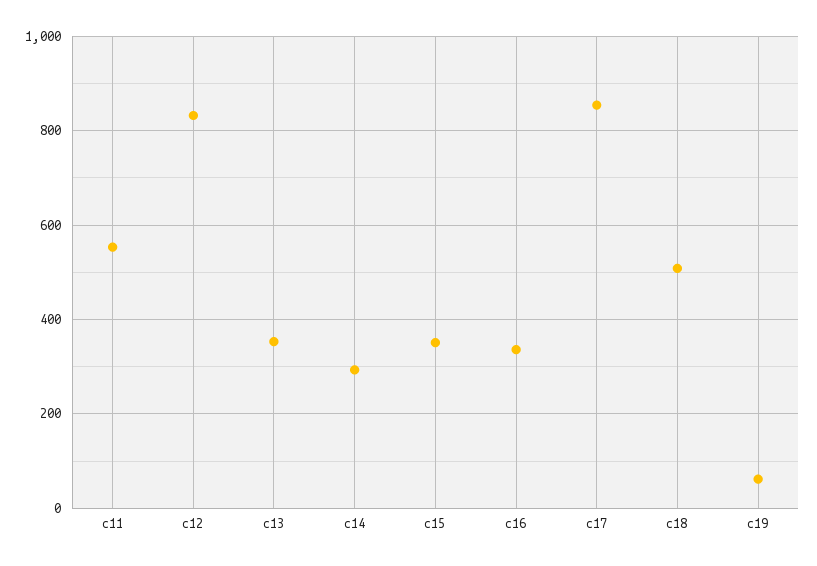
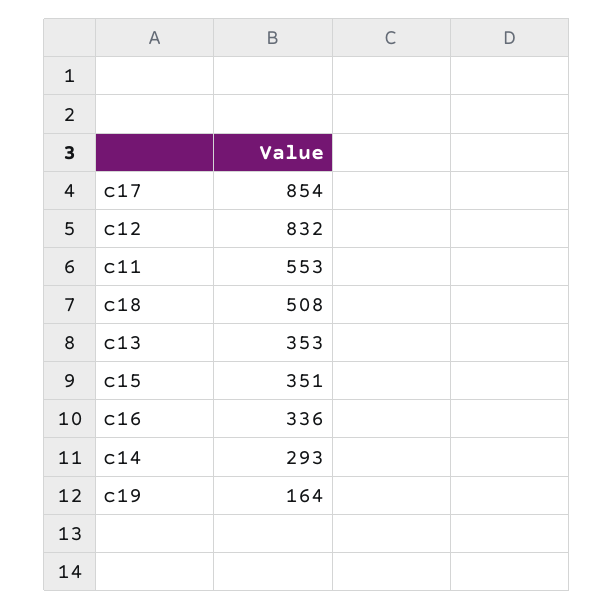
c19: 60 -> 164

